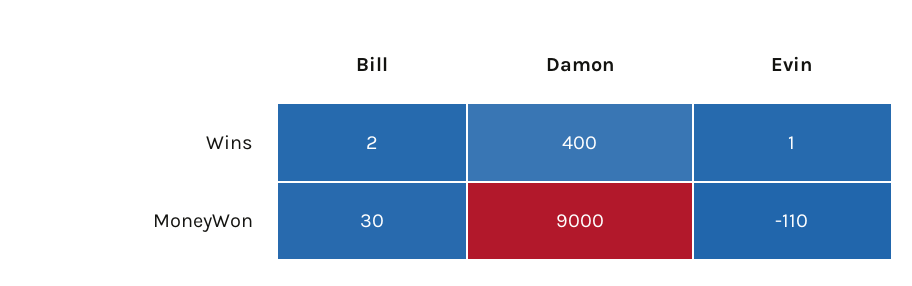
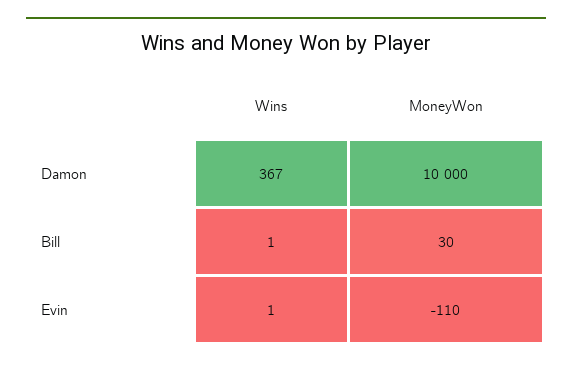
Bill, Wins: 2 -> 1
Damon, Wins: 400 -> 367
Damon, MoneyWon: 9000 -> 10000

